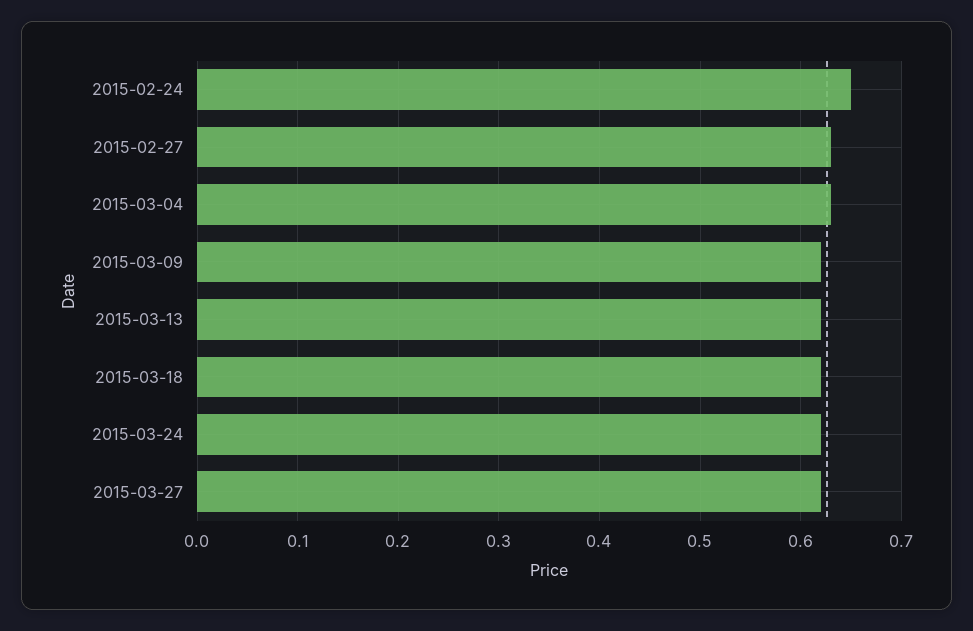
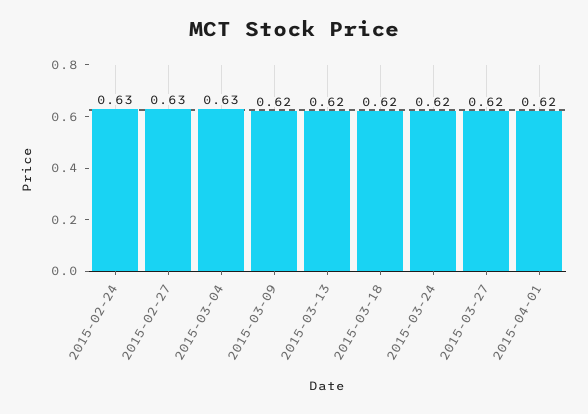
2015-02-24: 0.65 -> 0.63
2015-04-01: none -> 0.62

